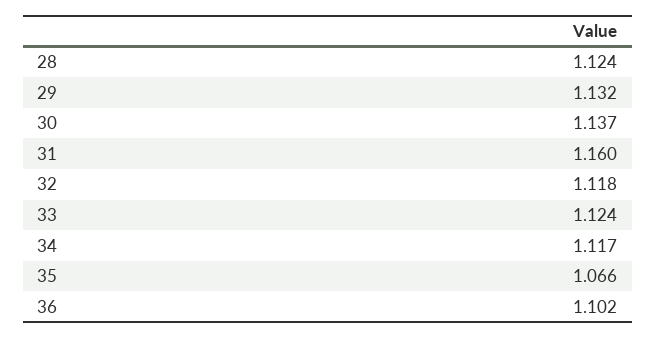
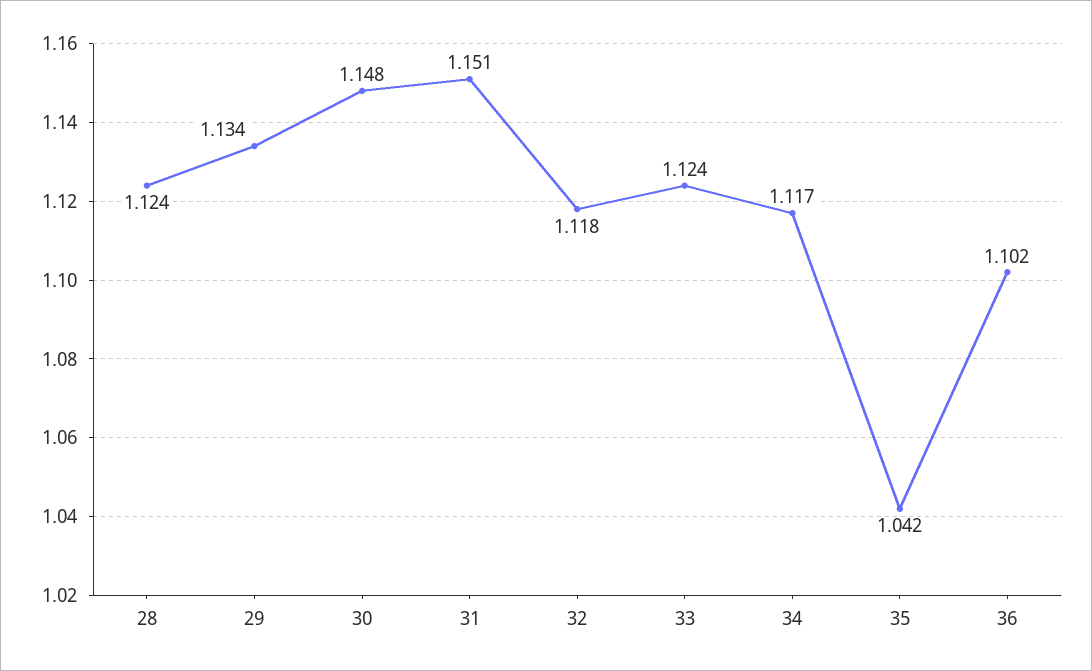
29: 1.132 -> 1.134
30: 1.137 -> 1.148
31: 1.16 -> 1.151
35: 1.066 -> 1.042

